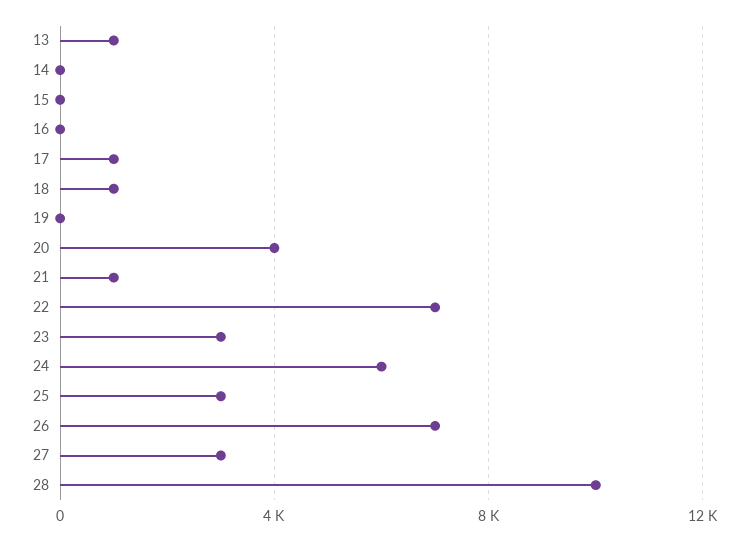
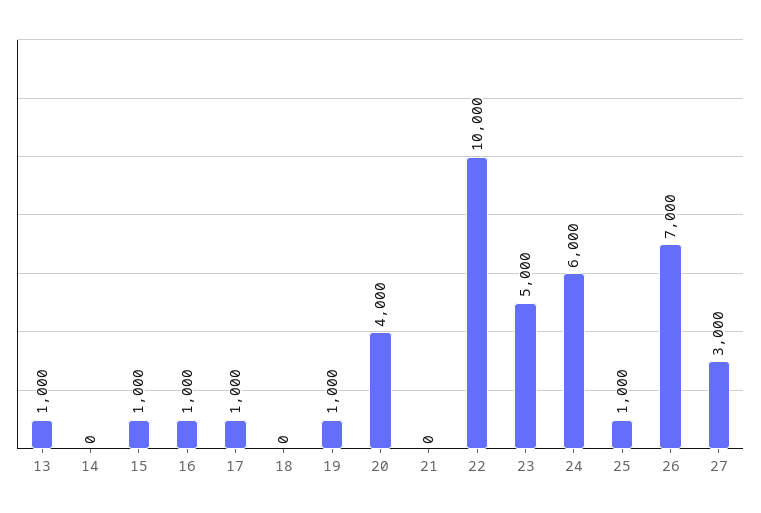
15: 0 -> 1000
16: 0 -> 1000
18: 1000 -> 0
19: 0 -> 1000
21: 1000 -> 0
22: 7000 -> 10000
23: 3000 -> 5000
25: 3000 -> 1000
28: 10000 -> none

